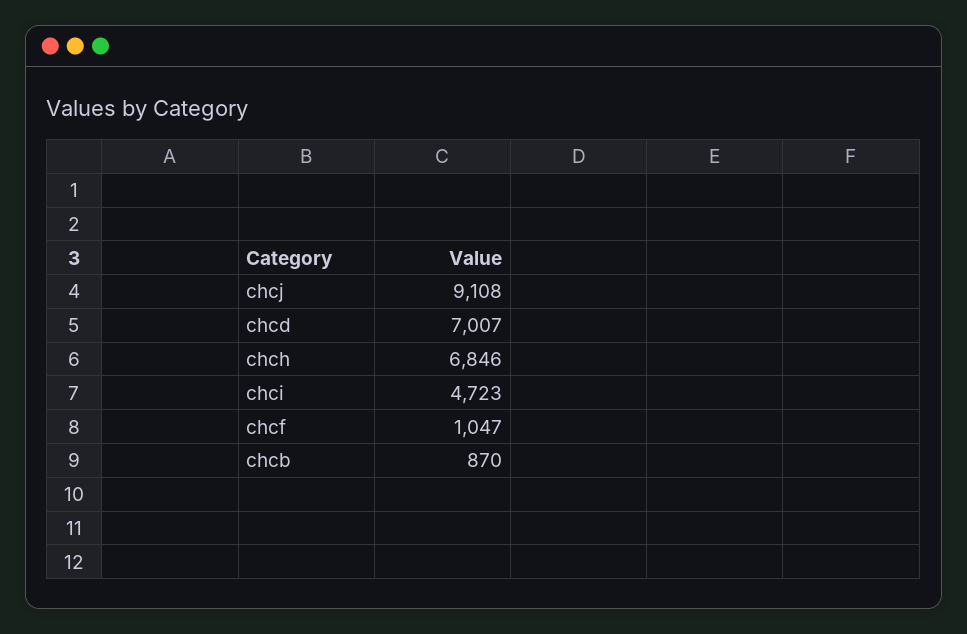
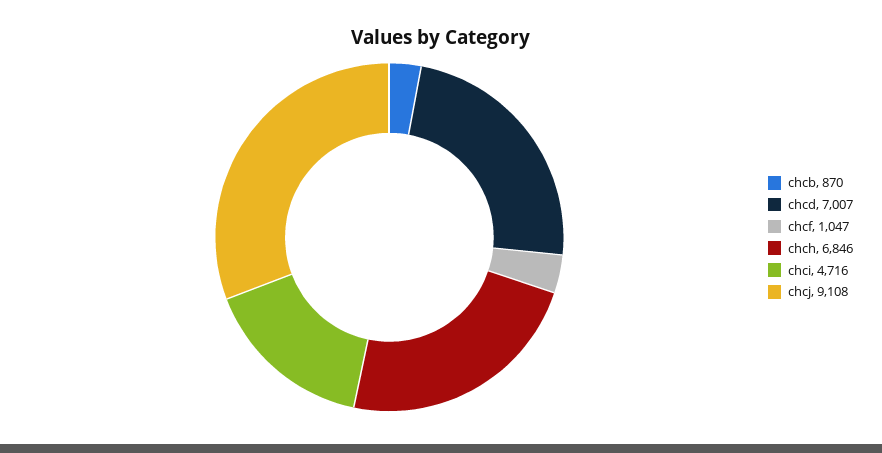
chci: 4723 -> 4716

